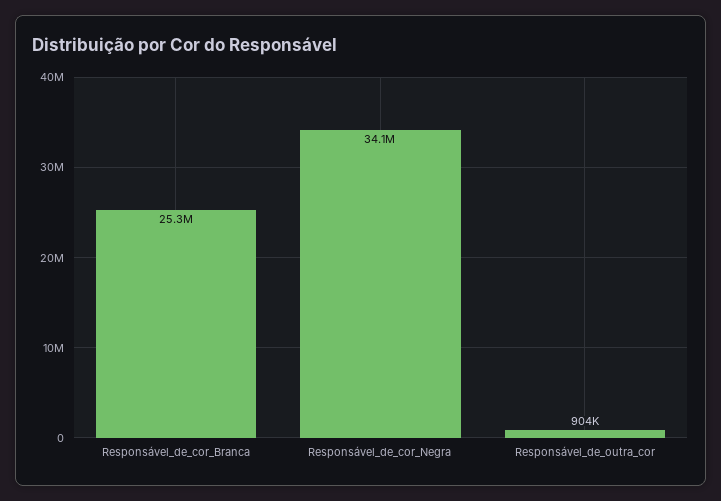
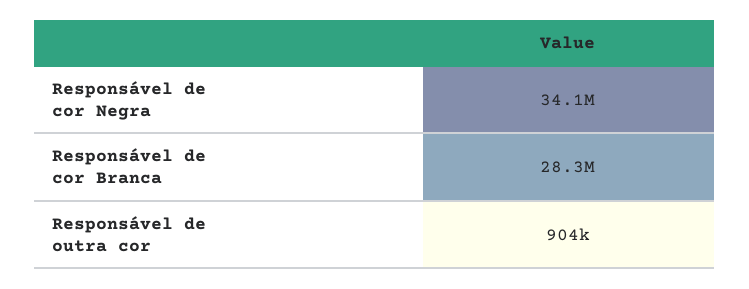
Responsável_de_cor_Branca: 25300000 -> 28300000

